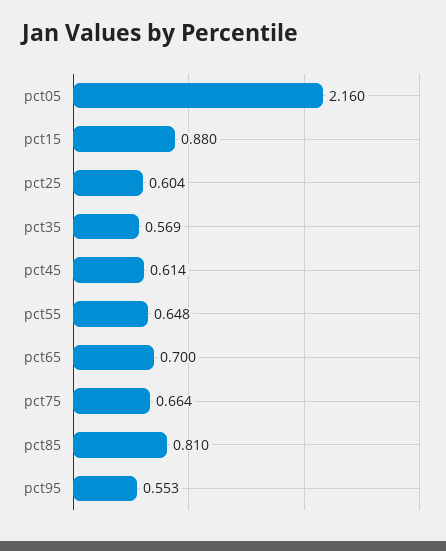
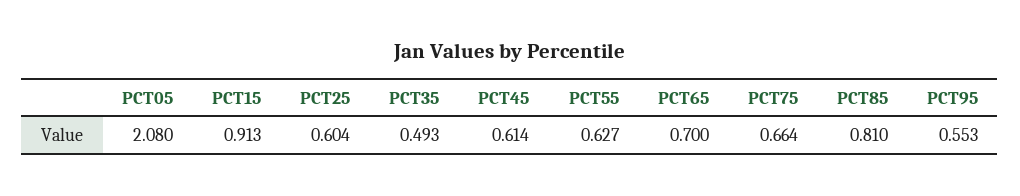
pct05: 2.16 -> 2.08
pct15: 0.88 -> 0.913
pct35: 0.569 -> 0.493
pct55: 0.648 -> 0.627

